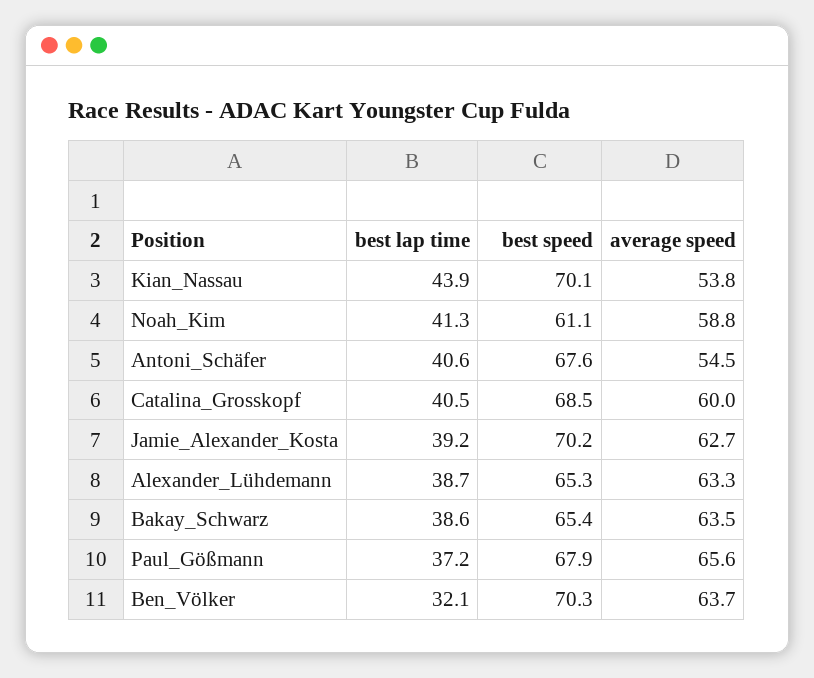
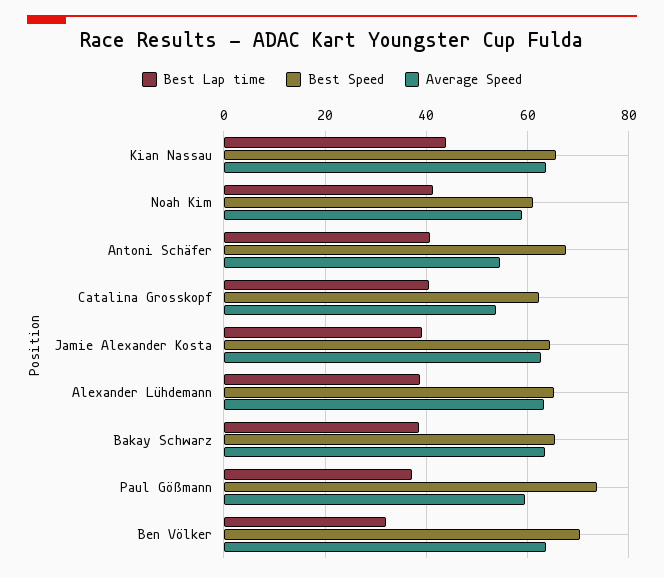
best speed, Kian_Nassau: 70.1 -> 66
average speed, Kian_Nassau: 53.8 -> 64
best speed, Catalina_Grosskopf: 68.5 -> 62
average speed, Catalina_Grosskopf: 60 -> 54
best speed, Jamie_Alexander_Kosta: 70.2 -> 64
best speed, Paul_Gößmann: 67.9 -> 74
average speed, Paul_Gößmann: 65.6 -> 60

